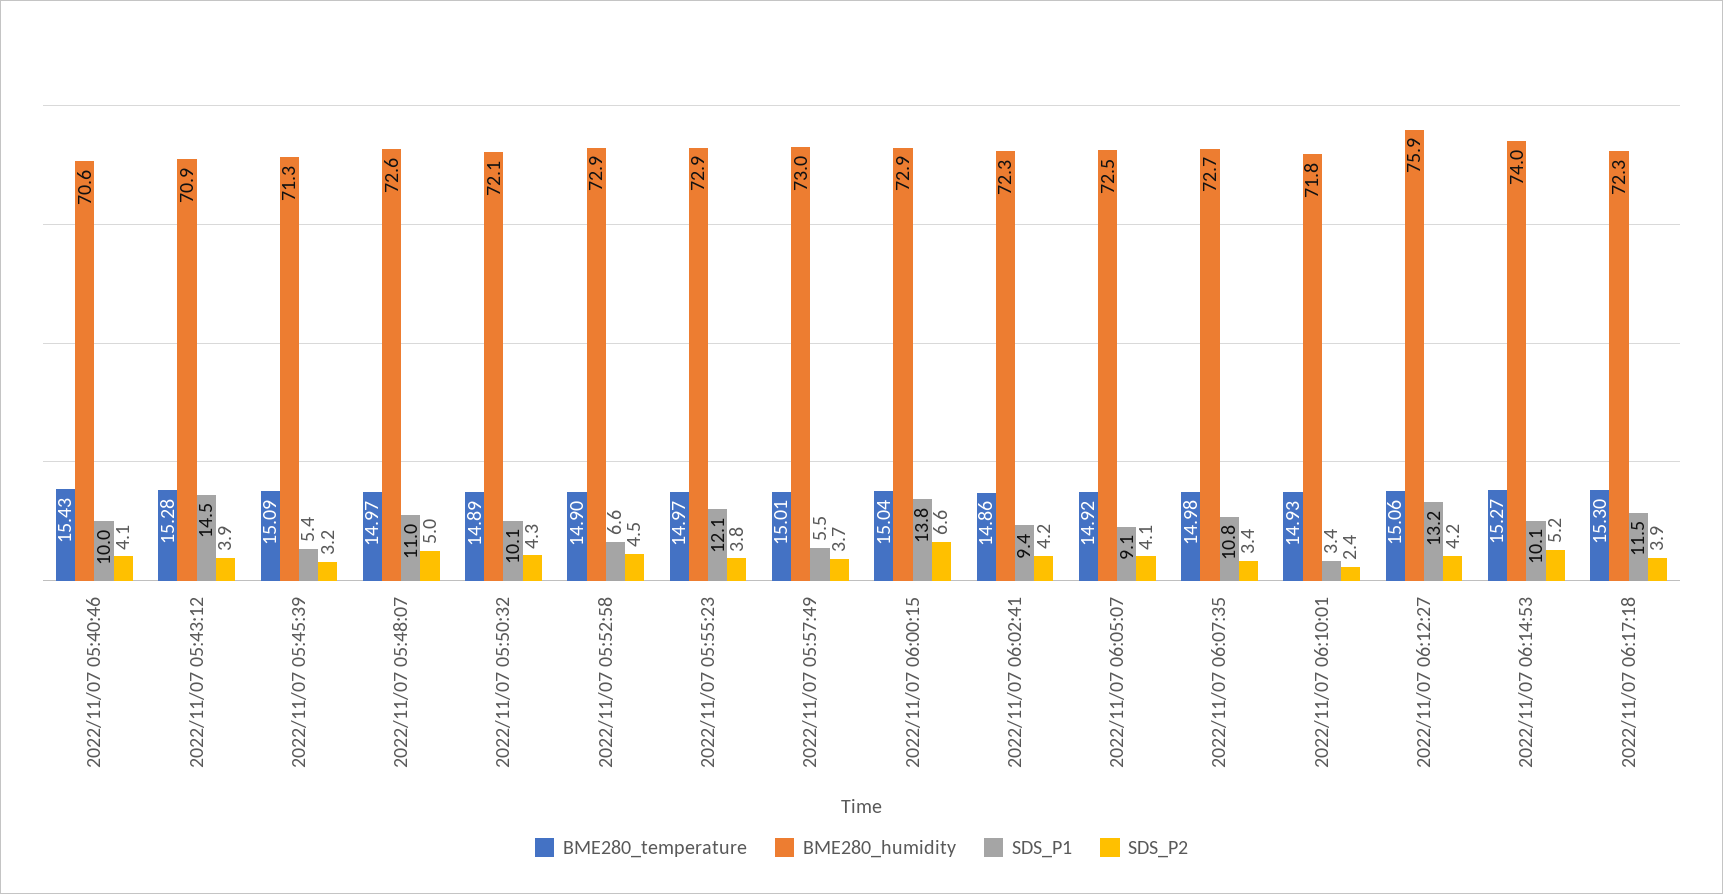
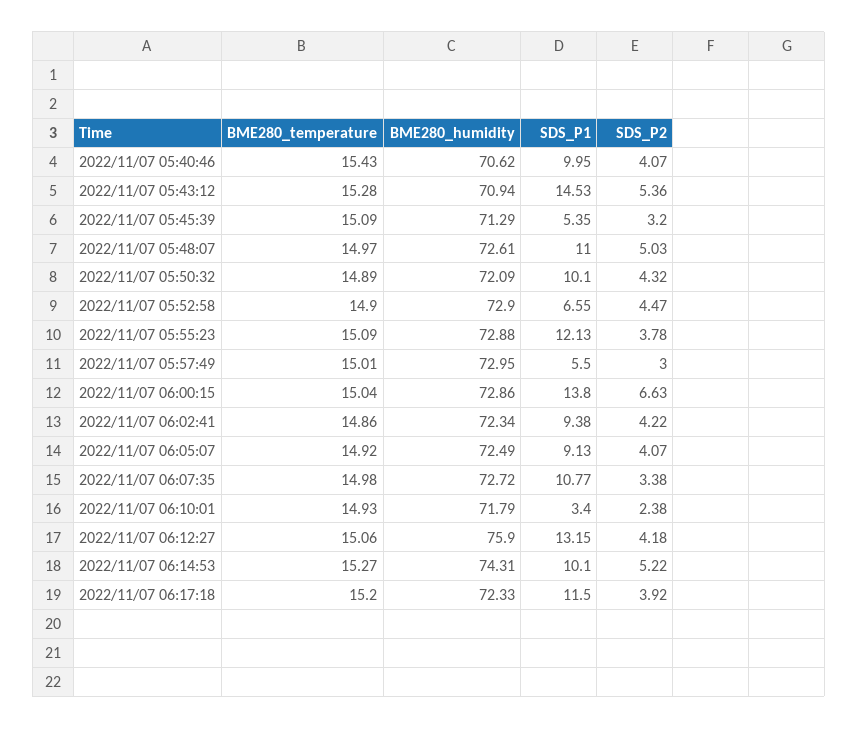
SDS_P2, 2022/11/07 05:43:12: 3.9 -> 5.36
BME280_temperature, 2022/11/07 05:55:23: 14.97 -> 15.09
SDS_P2, 2022/11/07 05:57:49: 3.7 -> 3
BME280_humidity, 2022/11/07 06:14:53: 74 -> 74.31
BME280_temperature, 2022/11/07 06:17:18: 15.3 -> 15.2

